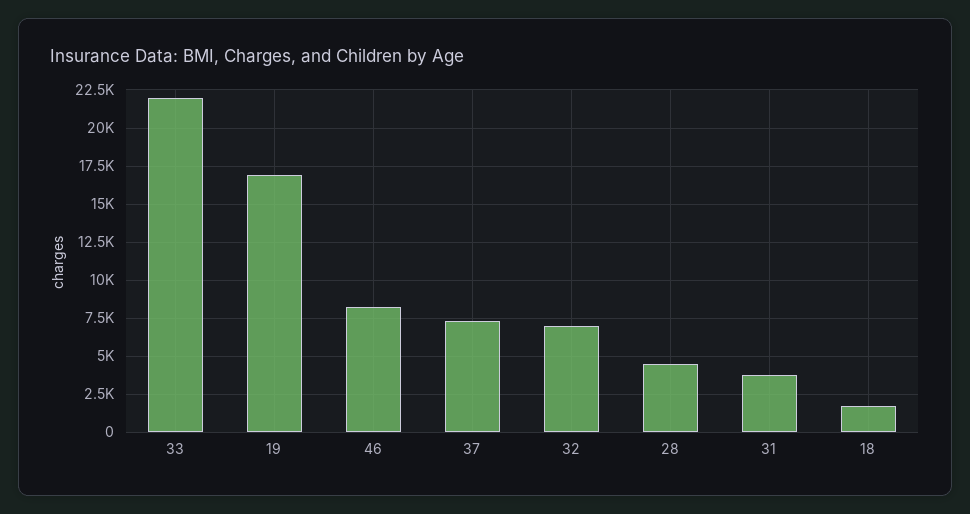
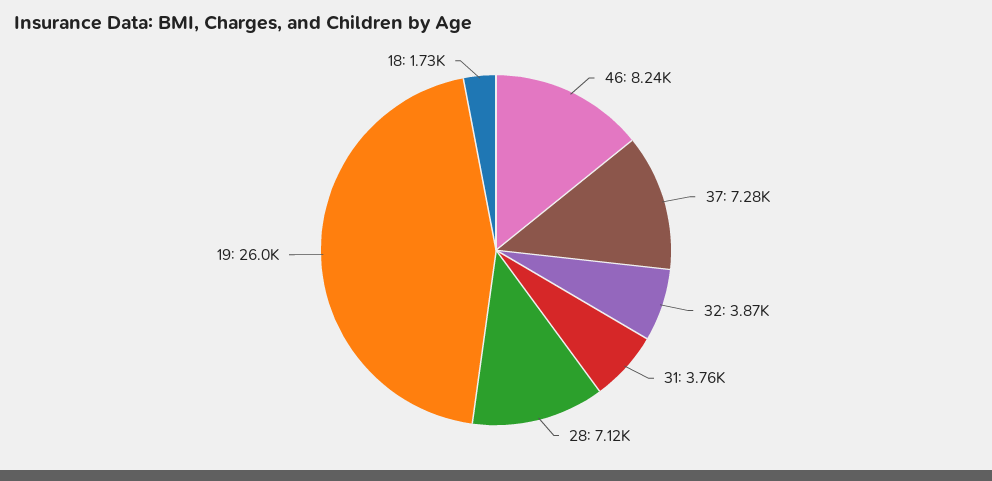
33: 22000 -> none
19: 17000 -> 26000
32: 7000 -> 3870
28: 4500 -> 7120

